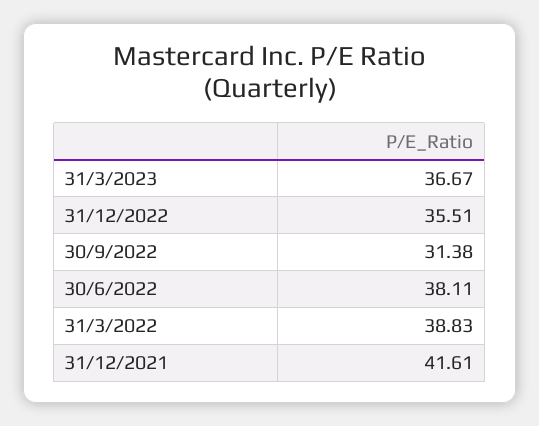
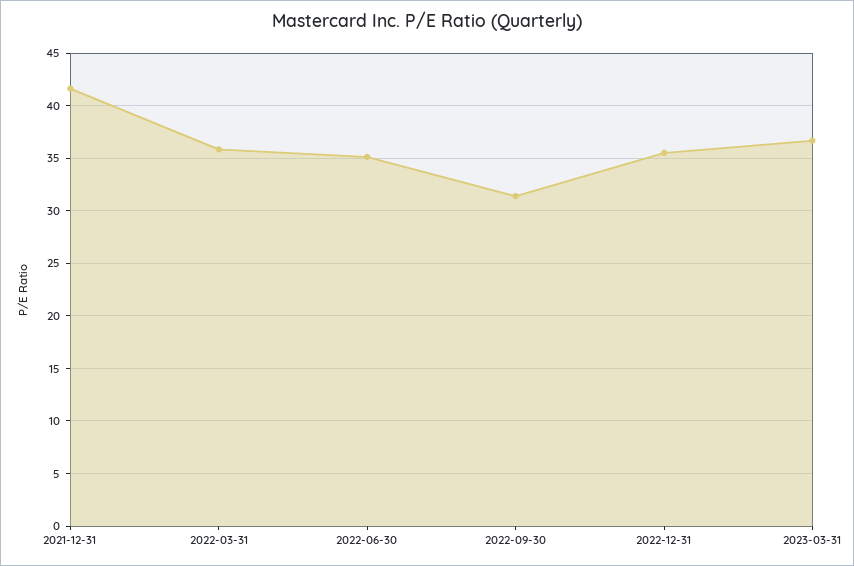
30/6/2022: 38.11 -> 35
31/3/2022: 38.83 -> 36

